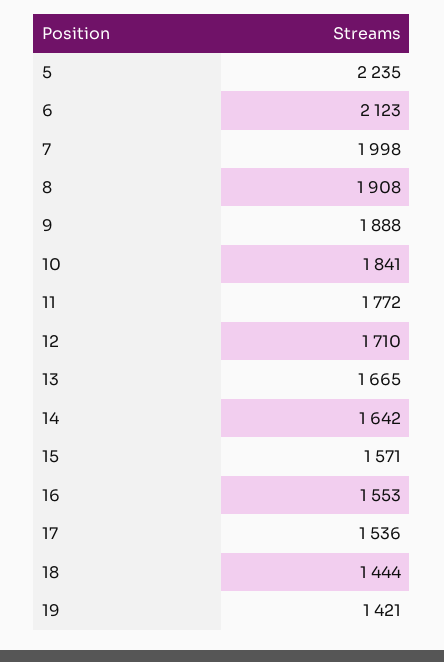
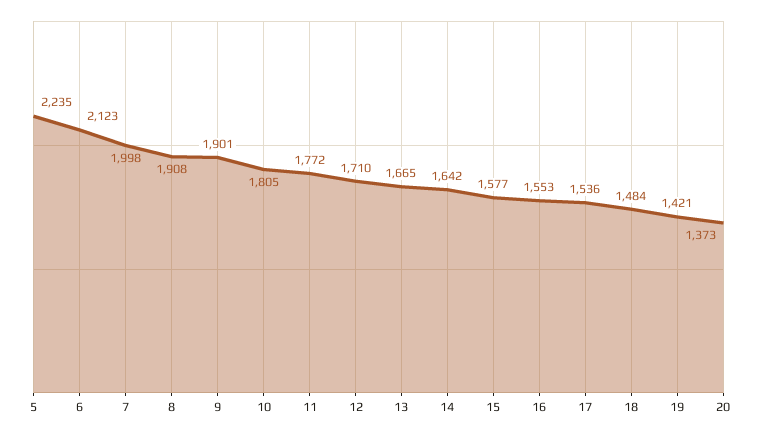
9: 1888 -> 1901
10: 1841 -> 1805
15: 1571 -> 1577
18: 1444 -> 1484
20: none -> 1373

